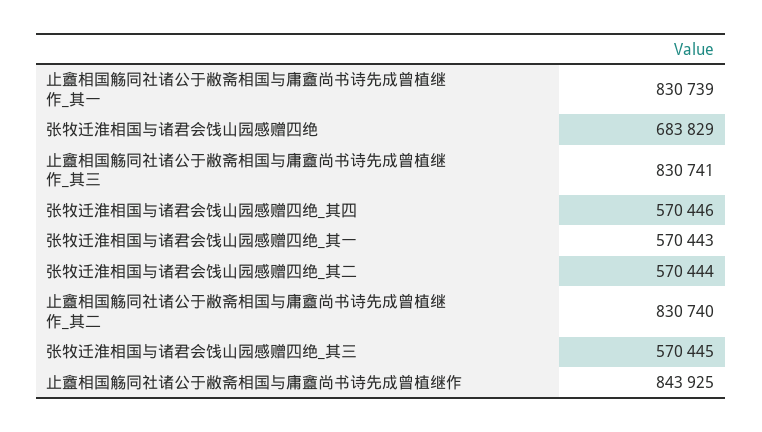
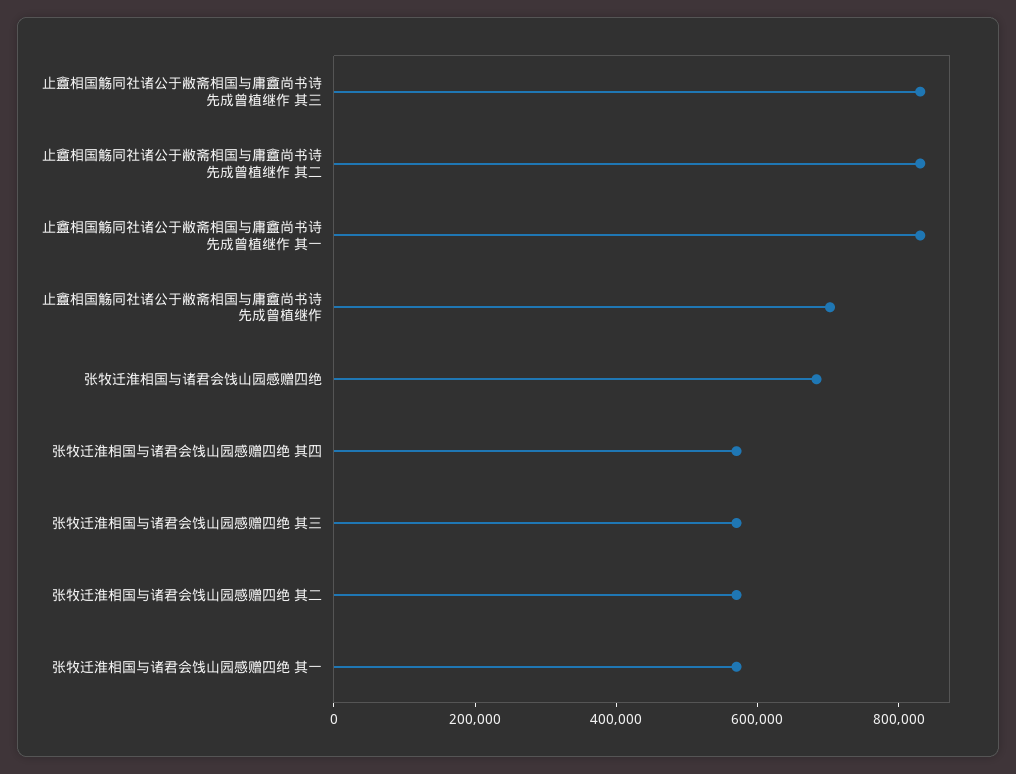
止盦相国觞同社诸公于敝斋相国与庸盦尚书诗先成曾植继作: 843925 -> 700000

